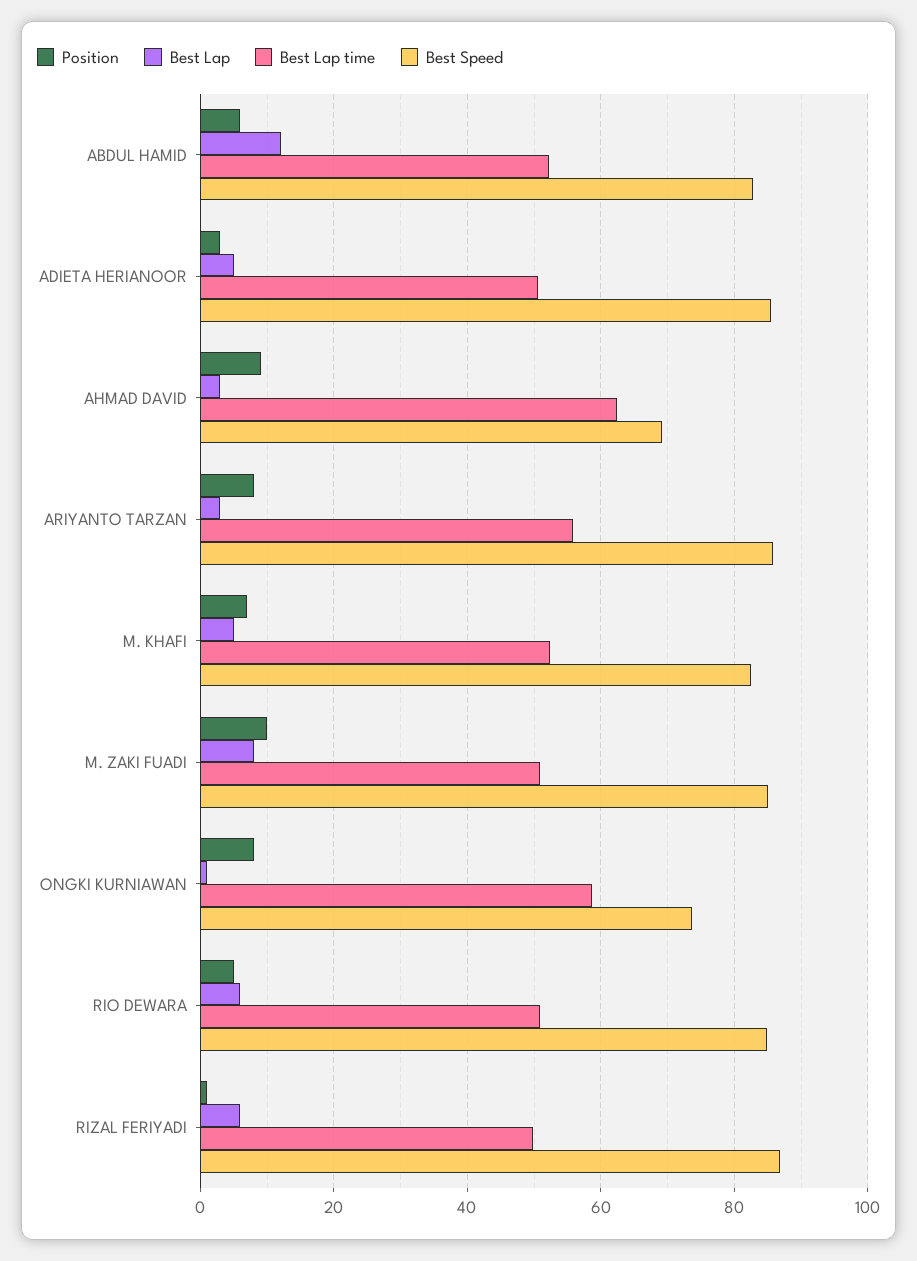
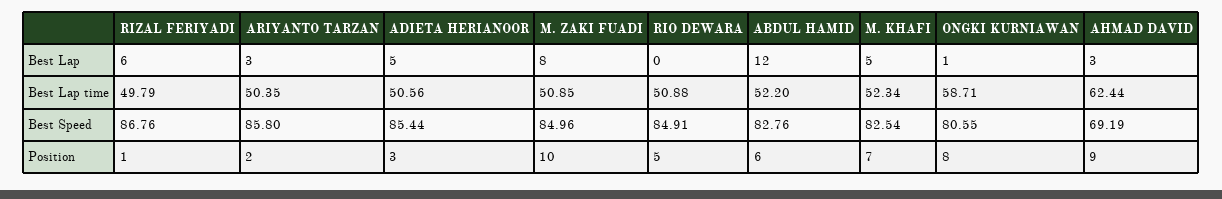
Position, ARIYANTO TARZAN: 8 -> 2
Best Lap time, ARIYANTO TARZAN: 56 -> 50.35
Best Speed, ONGKI KURNIAWAN: 74 -> 80.55
Best Lap, RIO DEWARA: 6 -> 0

